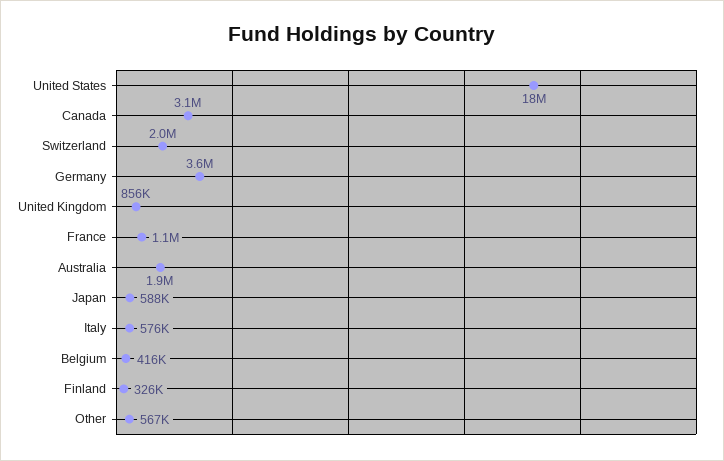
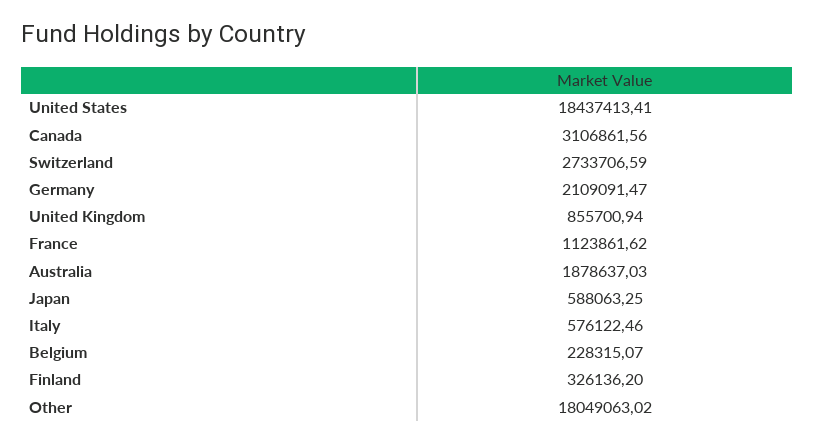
Switzerland: 2000000 -> 2733706.59
Germany: 3600000 -> 2109091.47
Belgium: 416000 -> 228315.07
Other: 567000 -> 18049063.02

